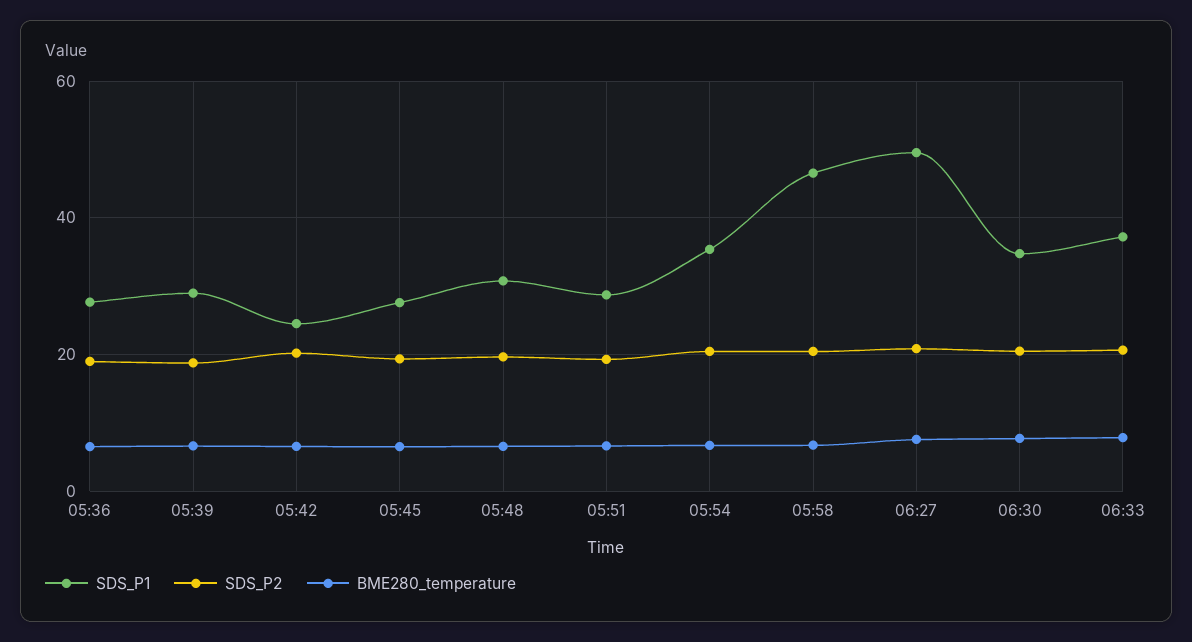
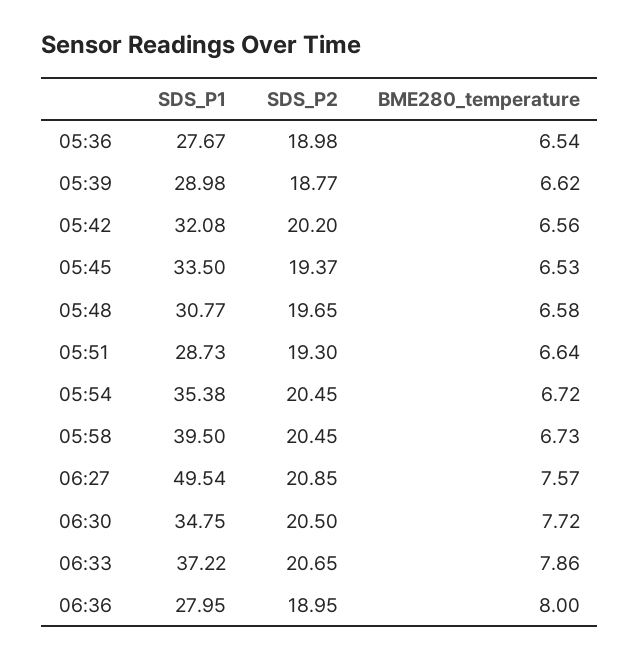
SDS_P1, 05:42: 24 -> 32.08
SDS_P1, 05:45: 28 -> 33.5
SDS_P1, 05:58: 46 -> 39.5
SDS_P1, 06:36: none -> 27.95
SDS_P2, 06:36: none -> 18.95
BME280_temperature, 06:36: none -> 8

